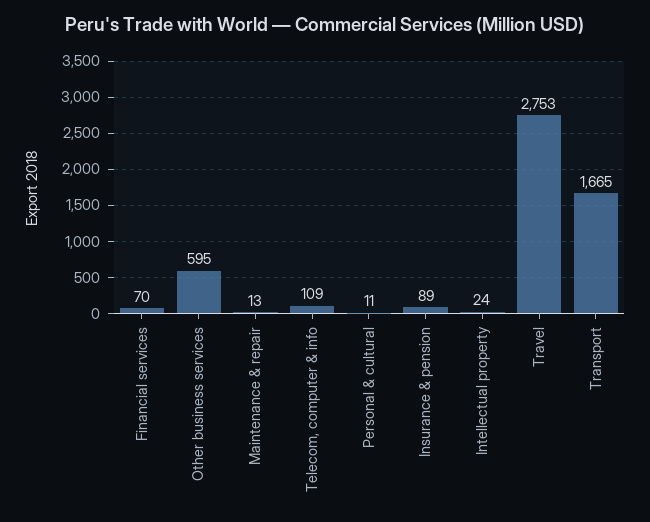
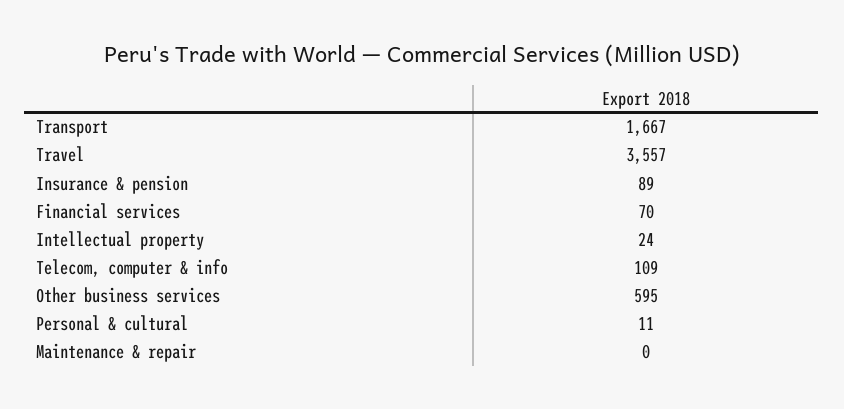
Maintenance & repair: 13 -> 0
Travel: 2753 -> 3557
Transport: 1665 -> 1667

